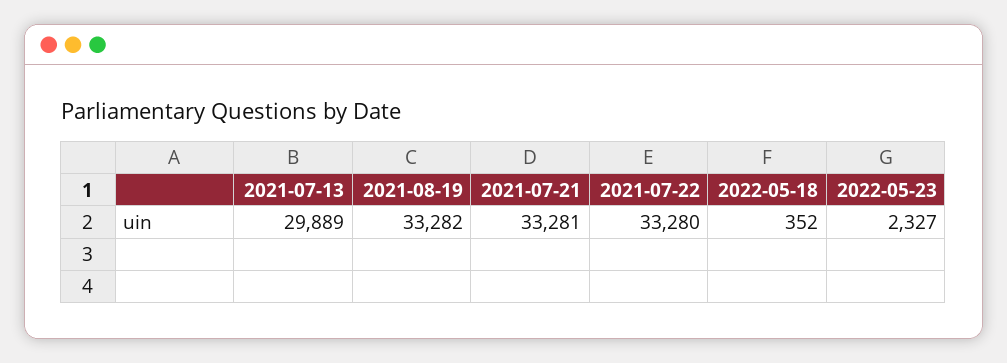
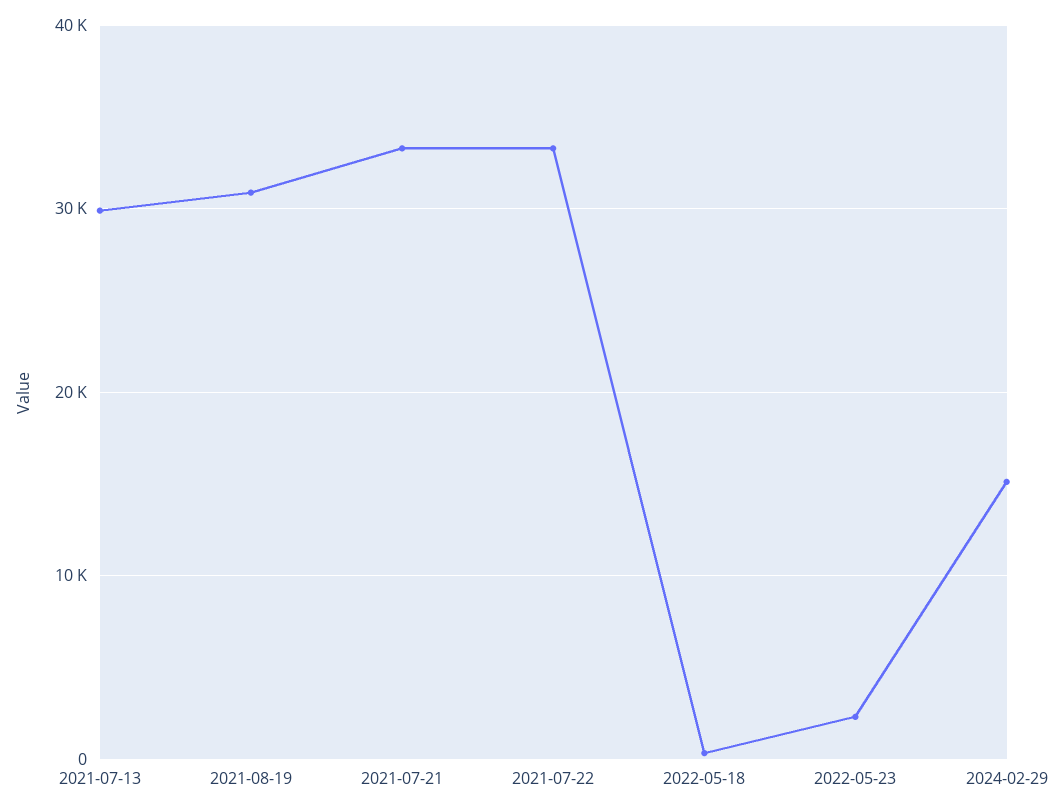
2021-08-19: 33282 -> 31000
2024-02-29: none -> 15000

